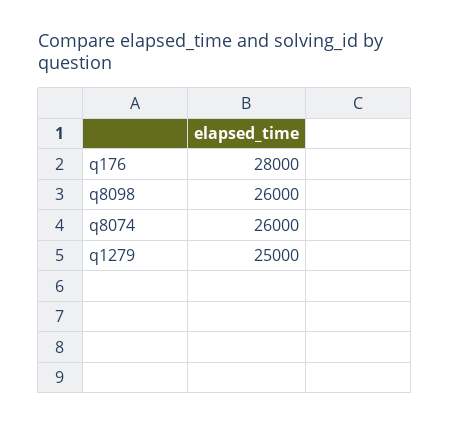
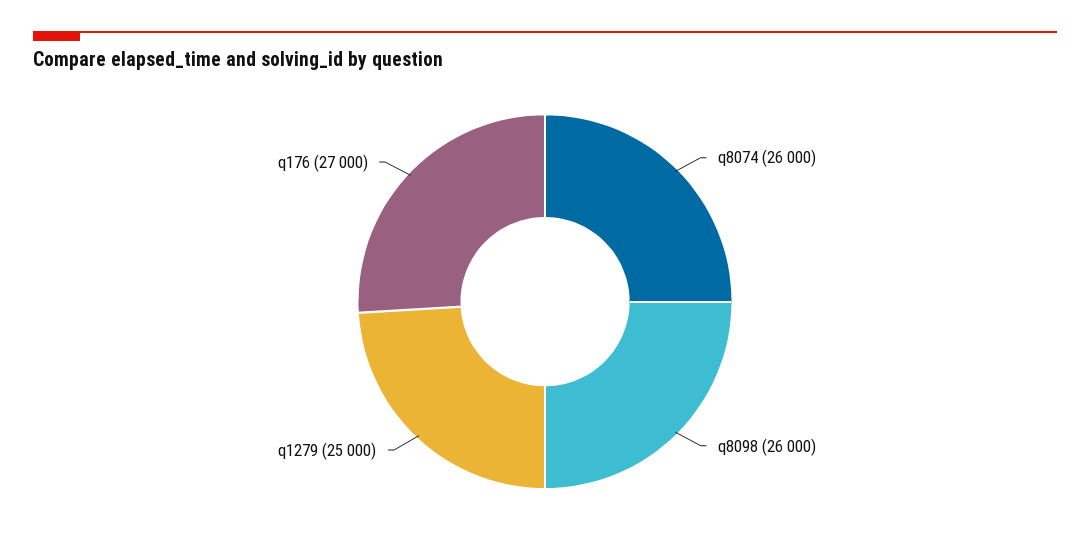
q176: 28000 -> 27000

